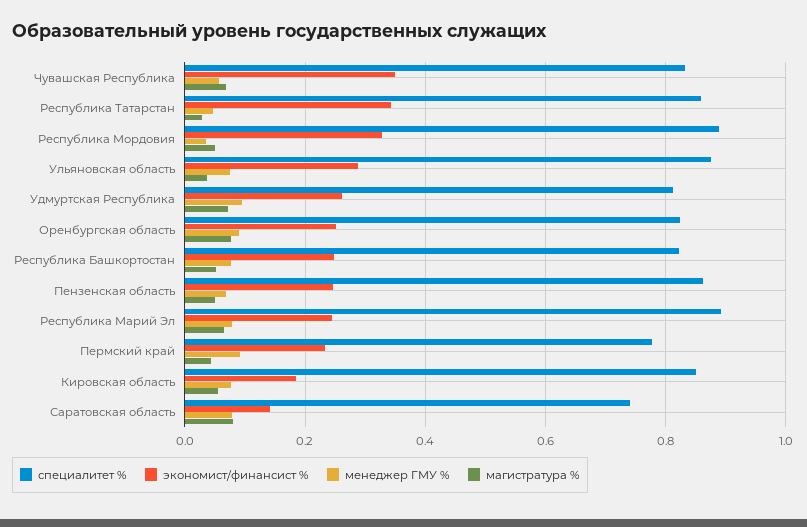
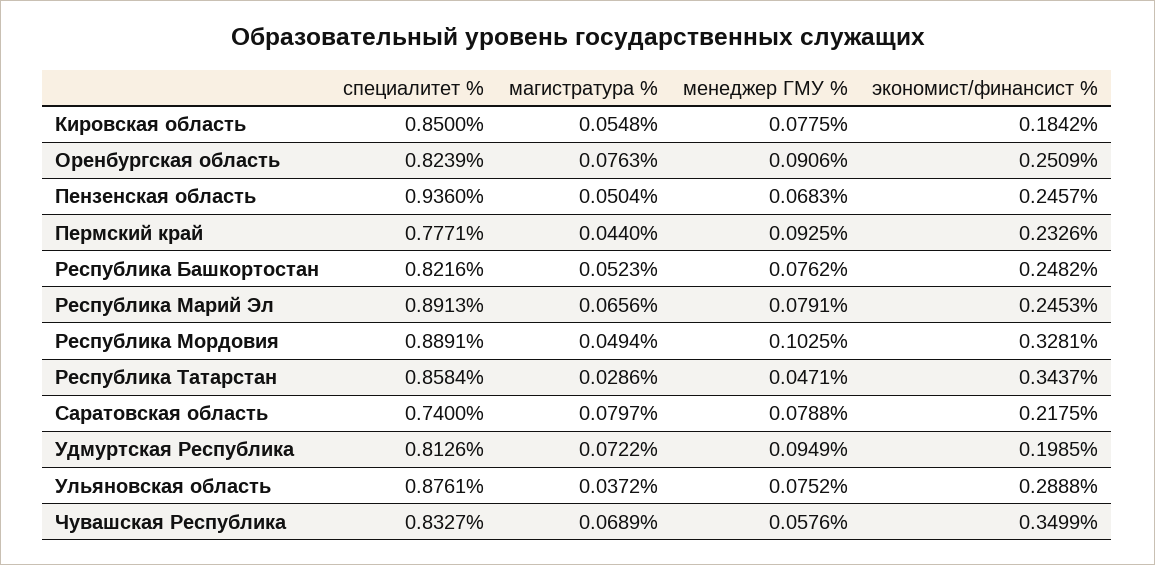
менеджер ГМУ %, Республика Мордовия: 0.04 -> 0.1025
экономист/финансист %, Удмуртская Республика: 0.26 -> 0.1985
специалитет %, Пензенская область: 0.86 -> 0.936
экономист/финансист %, Саратовская область: 0.14 -> 0.2175

